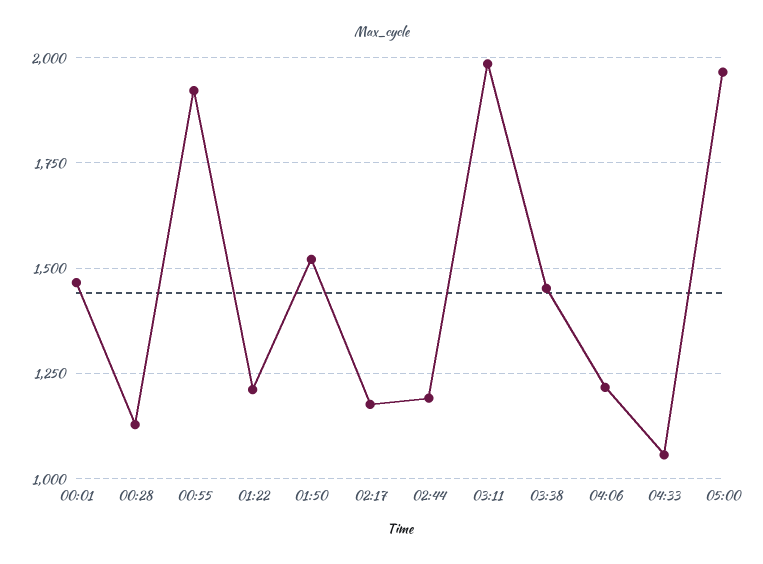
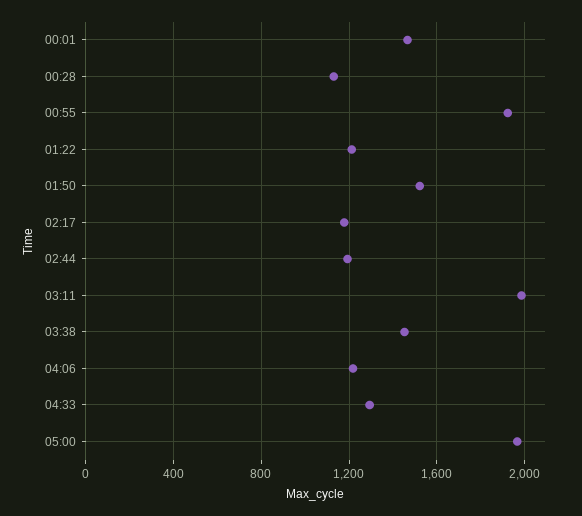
04:33: 1050 -> 1300

